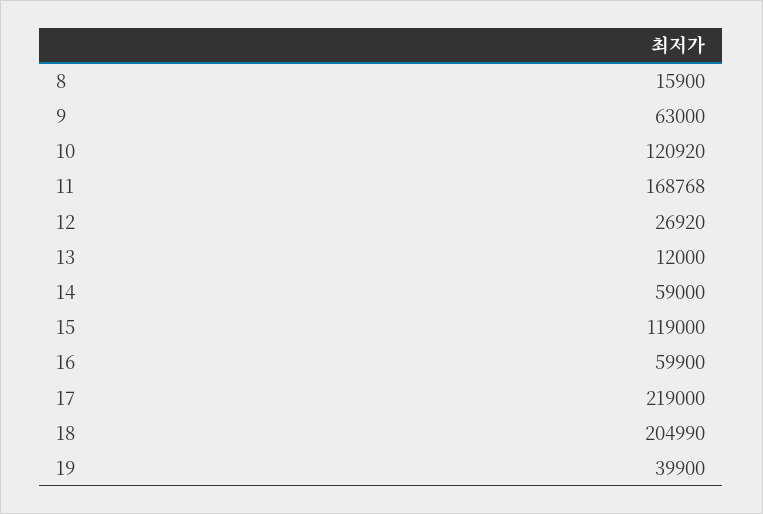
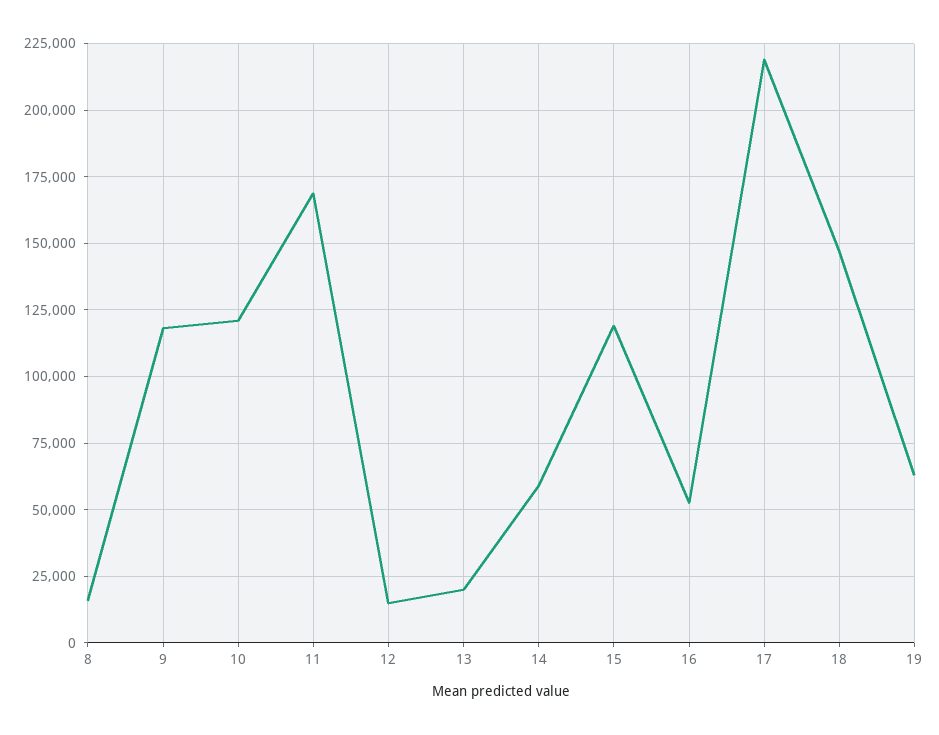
9: 63000 -> 117500
12: 26920 -> 15000
13: 12000 -> 20000
16: 59900 -> 52500
18: 204990 -> 147500
19: 39900 -> 62500

